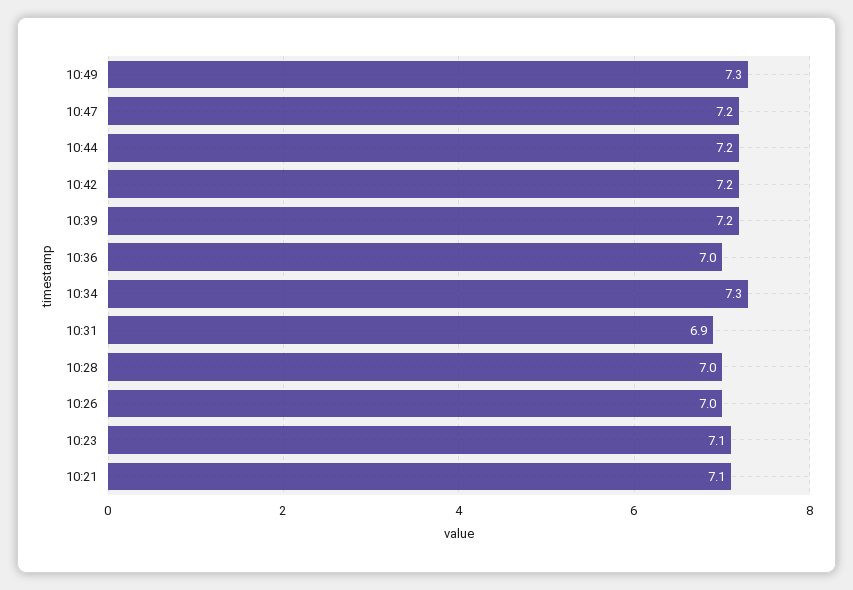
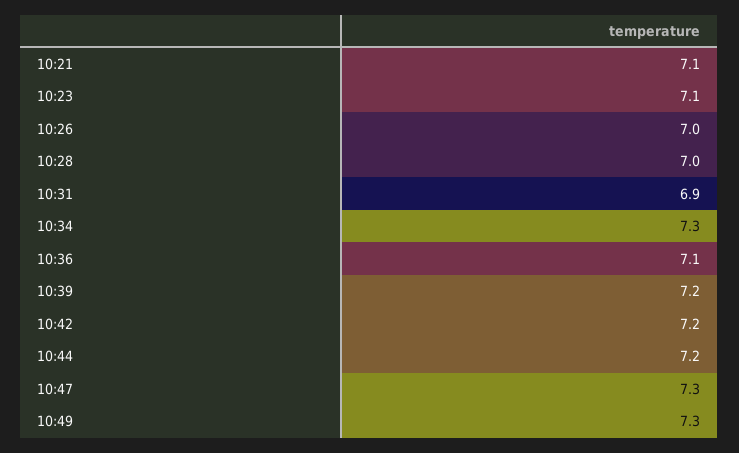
10:47: 7.2 -> 7.3
10:36: 7 -> 7.1

